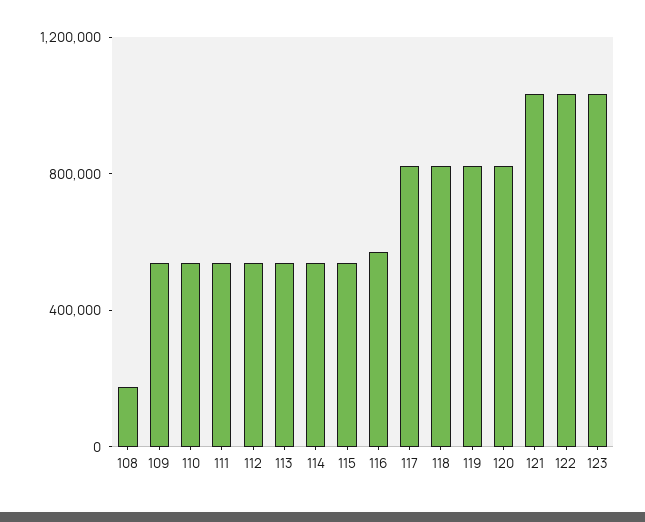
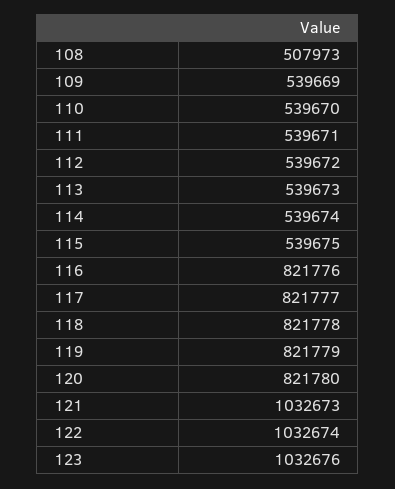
108: 200000 -> 507973
116: 600000 -> 821776

